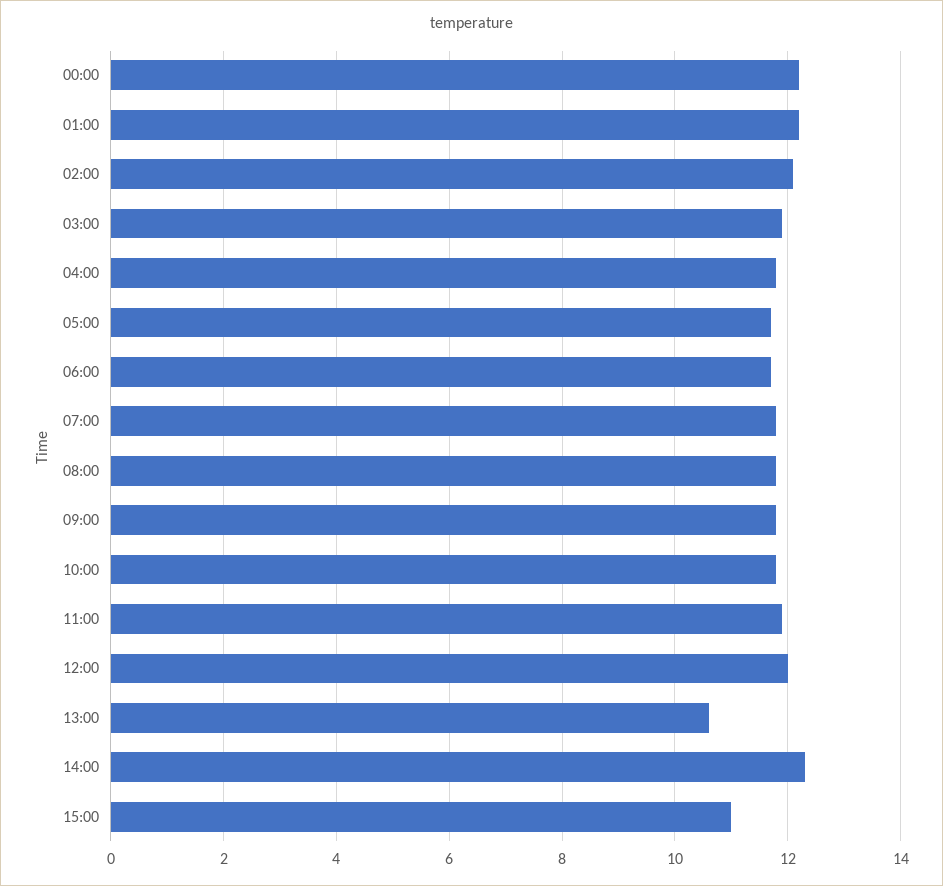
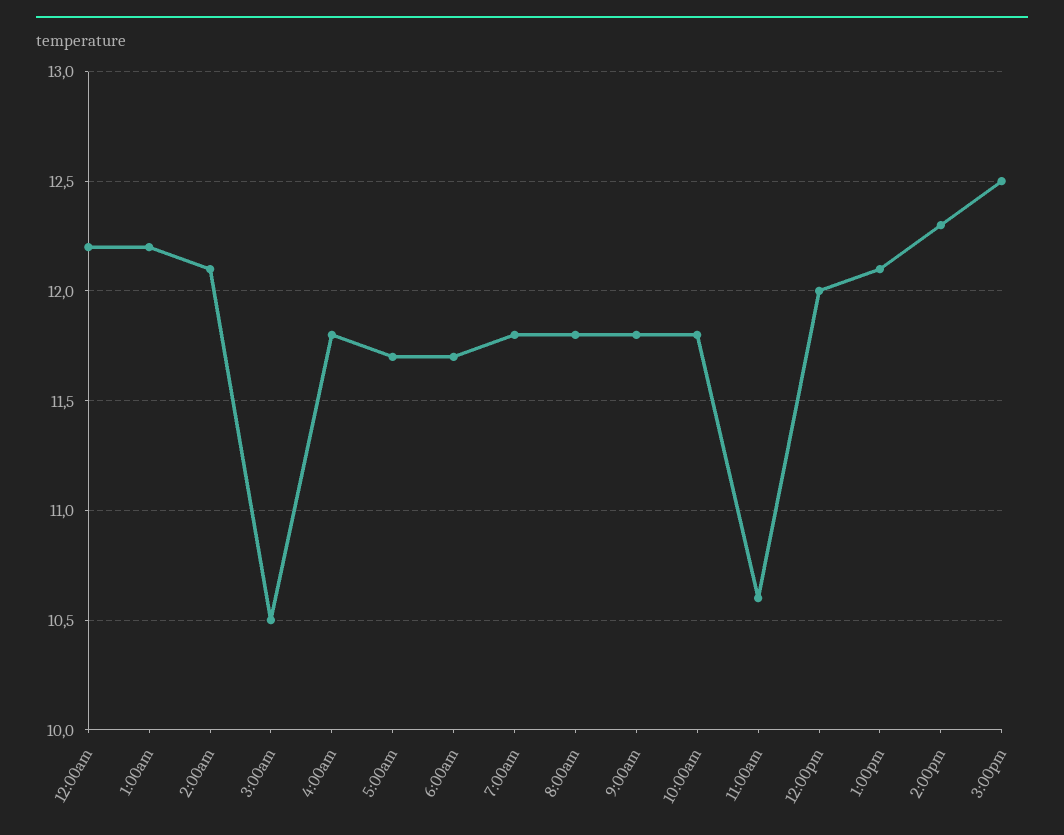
03:00: 12 -> 10.5
11:00: 12 -> 10.6
13:00: 10.5 -> 12.1
15:00: 11 -> 12.5

